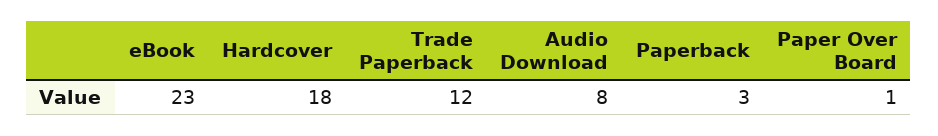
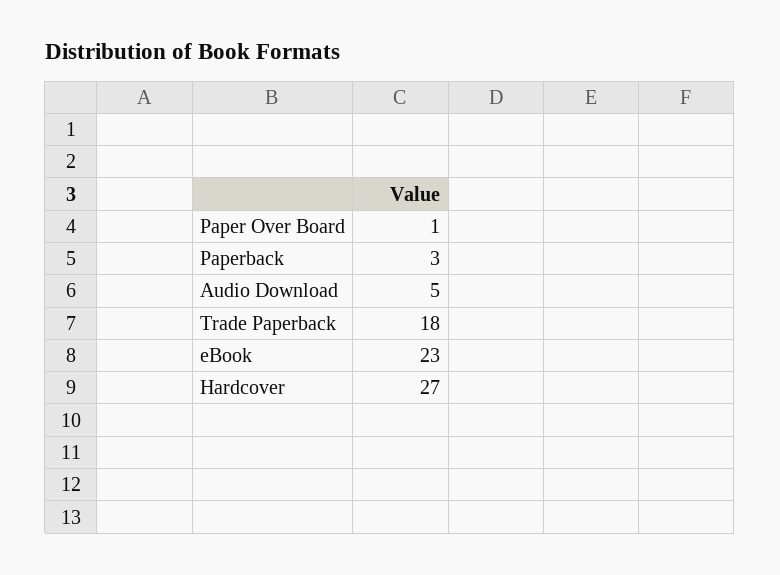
Hardcover: 18 -> 27
Trade Paperback: 12 -> 18
Audio Download: 8 -> 5

